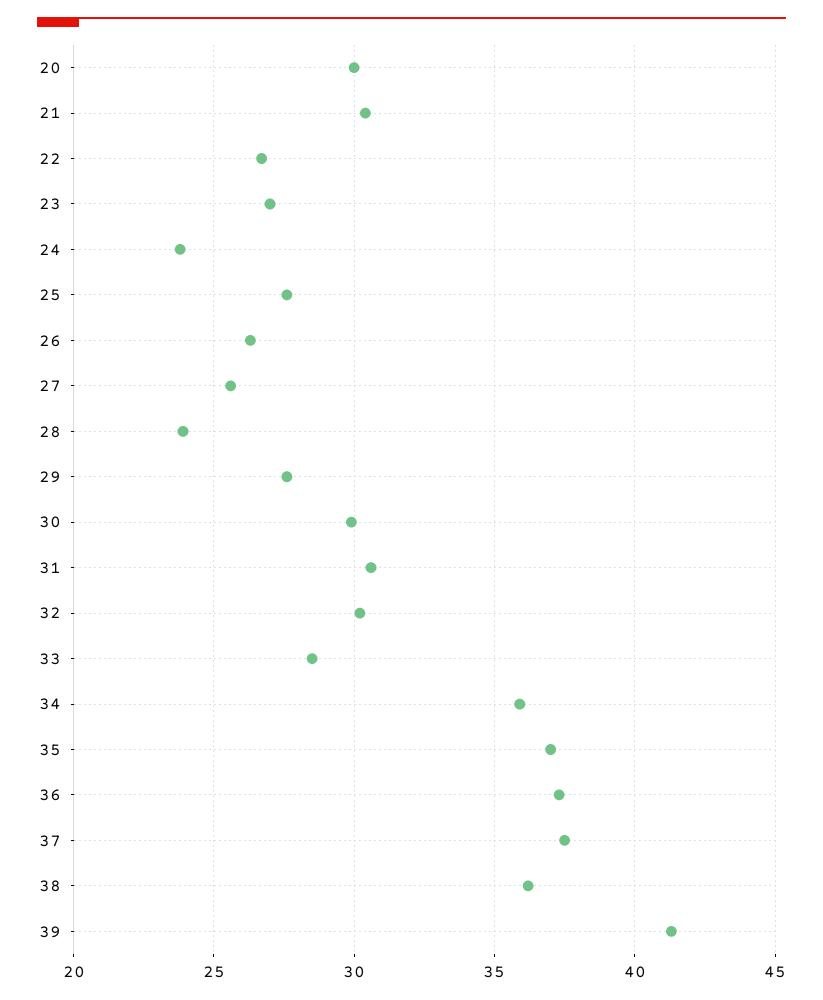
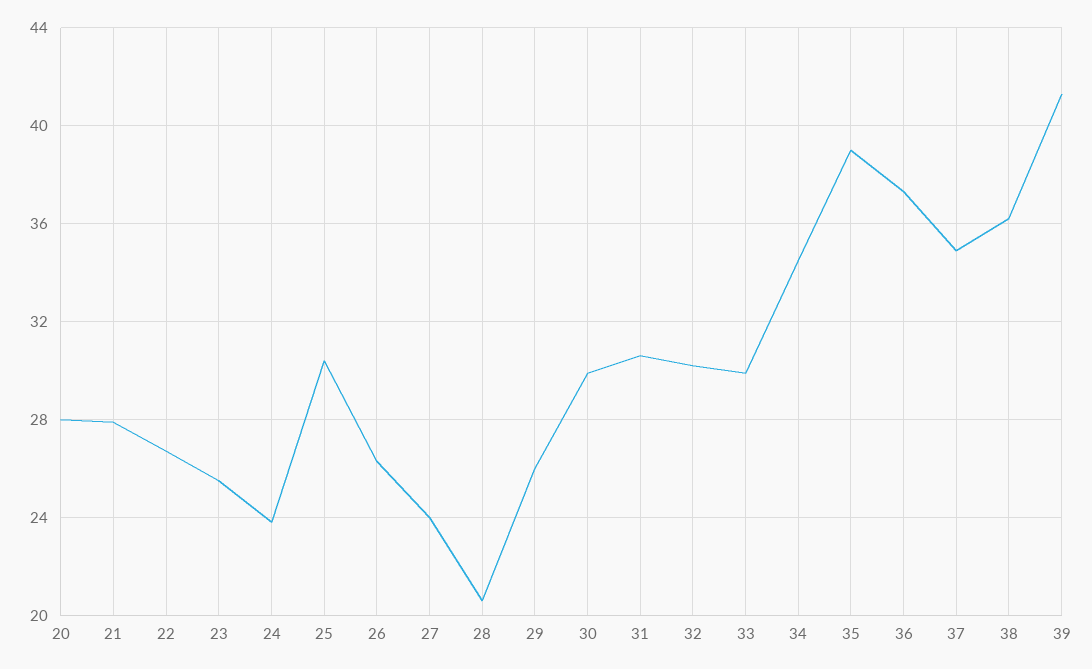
20: 30 -> 28
21: 30.5 -> 28
23: 27 -> 25.5
25: 27.5 -> 30.5
27: 25.5 -> 24
28: 24 -> 20.5
29: 27.5 -> 26
33: 28.5 -> 30
34: 36 -> 34.5
35: 37 -> 39
37: 37.5 -> 35

